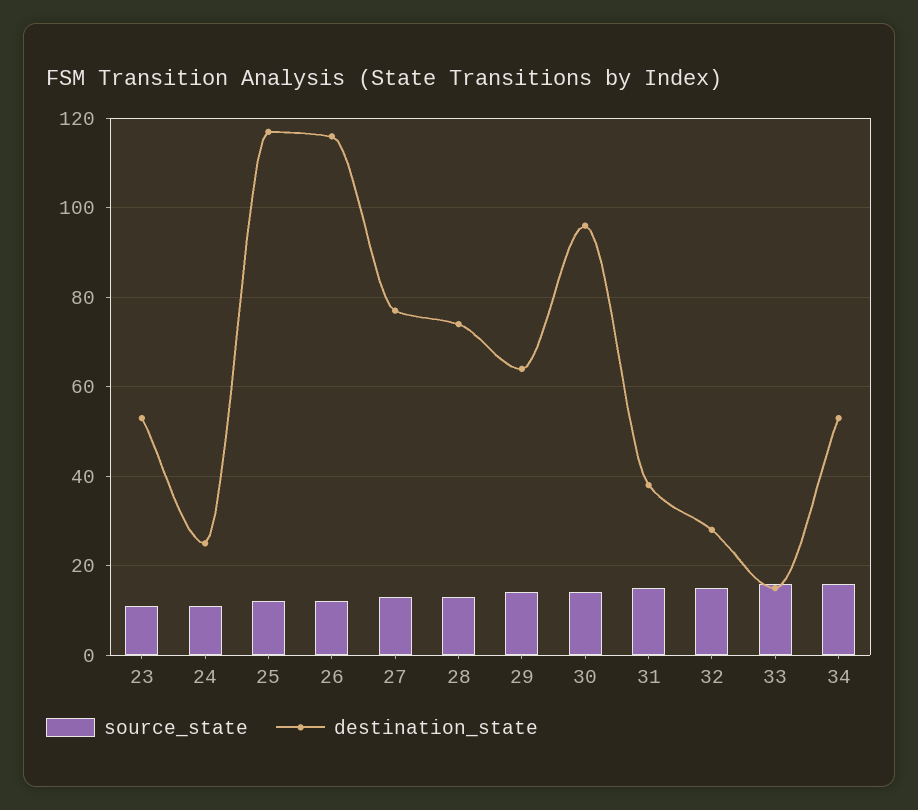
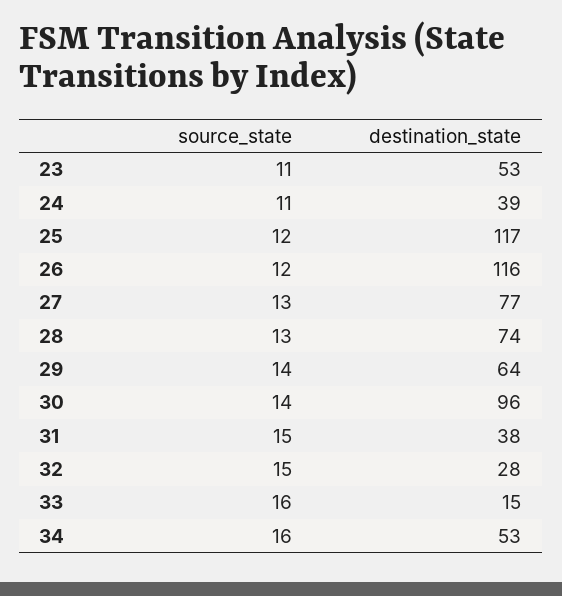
destination_state, 24: 25 -> 39

